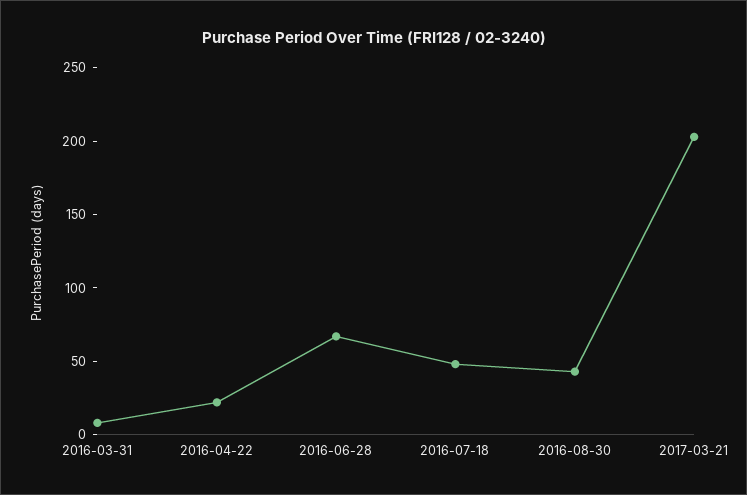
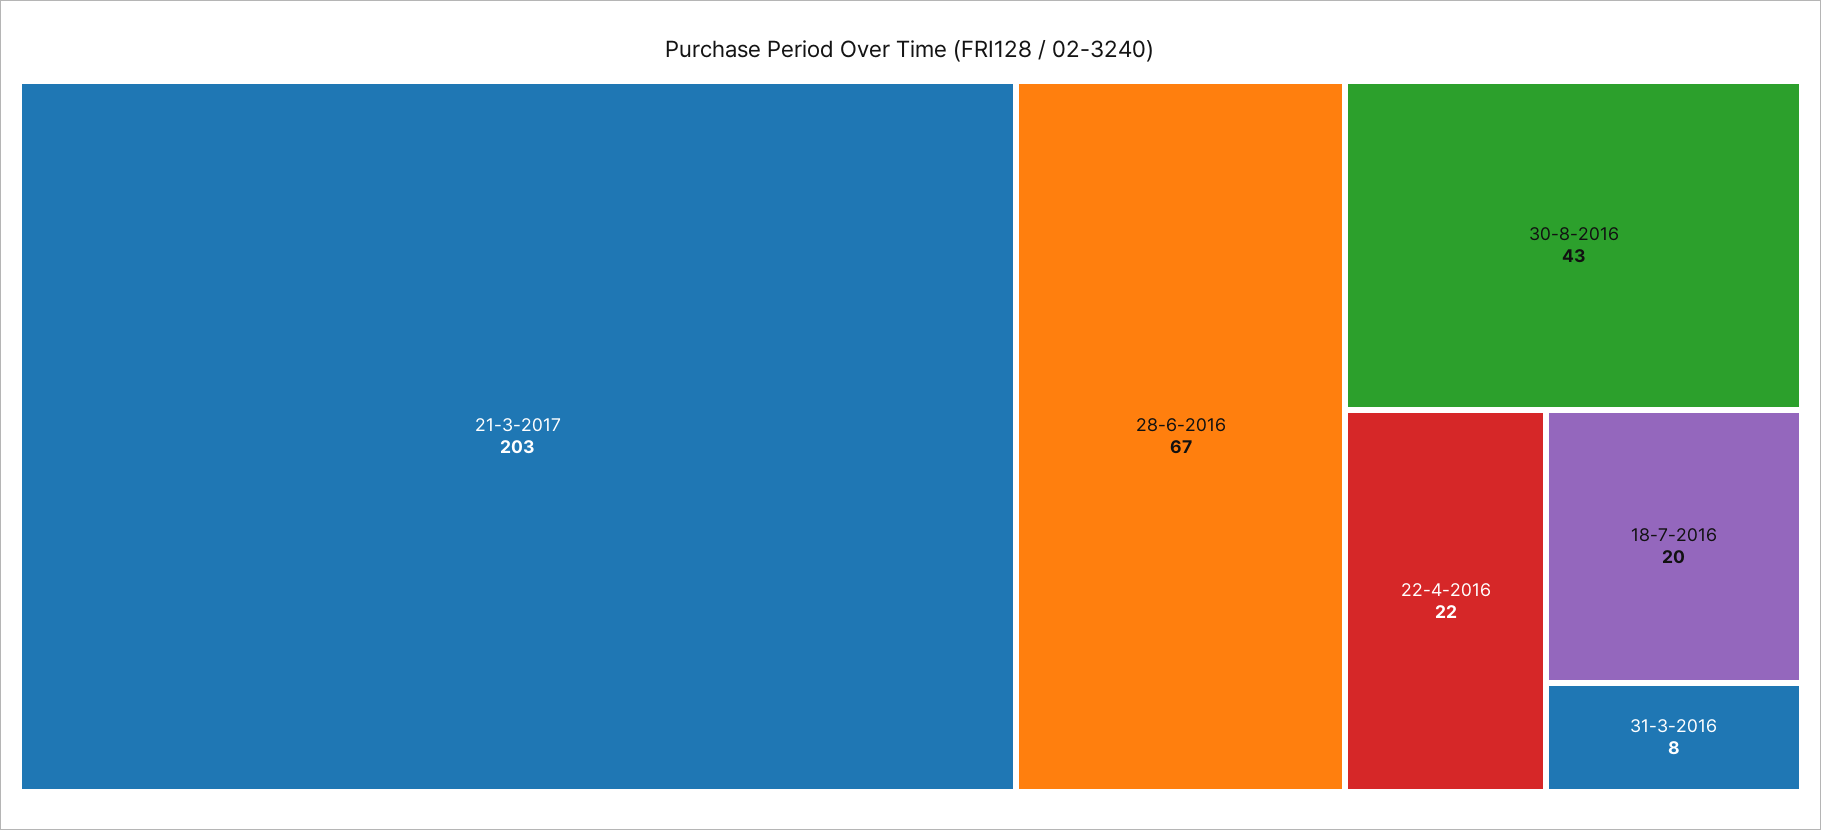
2016-07-18: 50 -> 20

